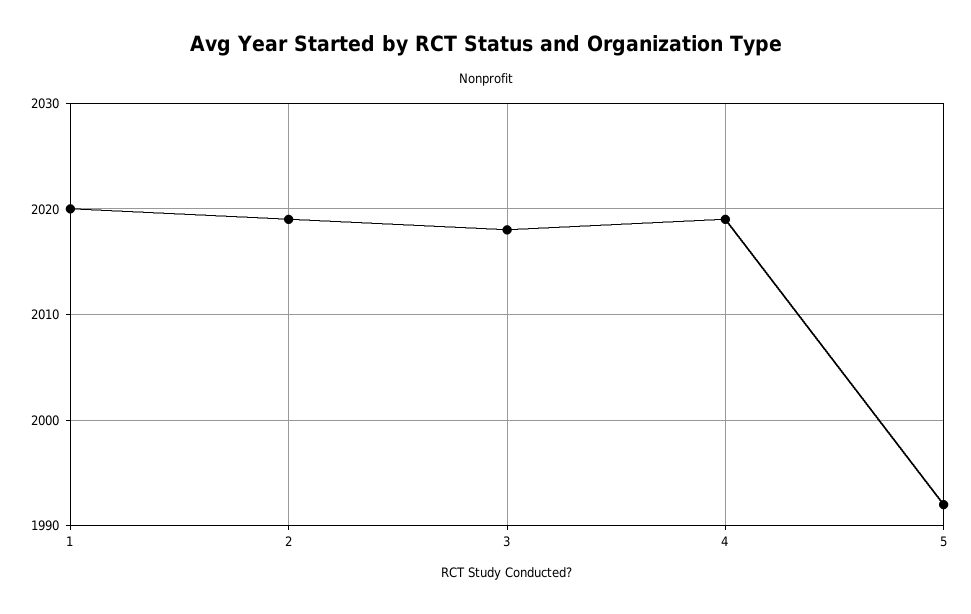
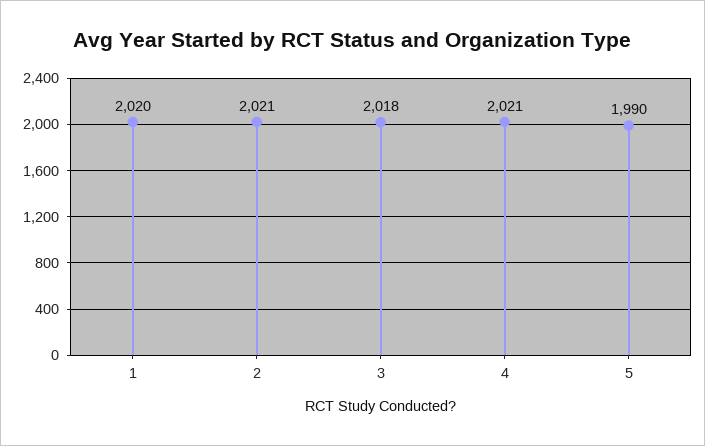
2: 2019 -> 2021
4: 2019 -> 2021
5: 1992 -> 1990

